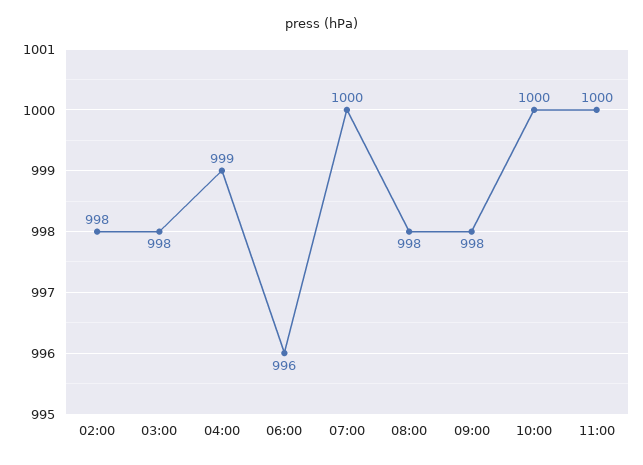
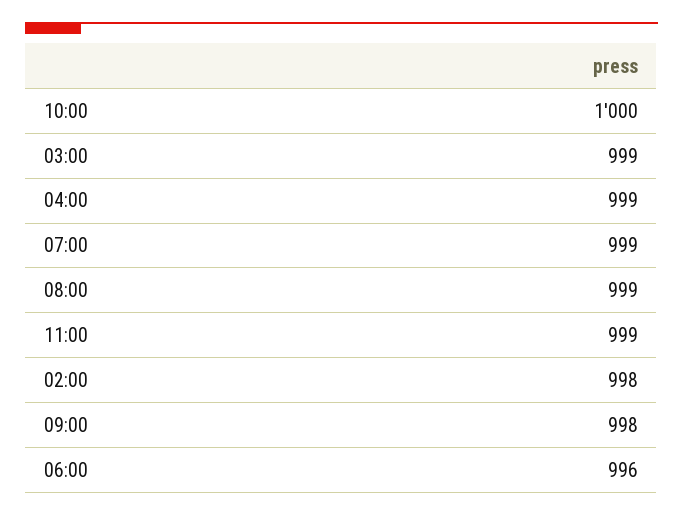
03:00: 998 -> 999
07:00: 1000 -> 999
08:00: 998 -> 999
11:00: 1000 -> 999

